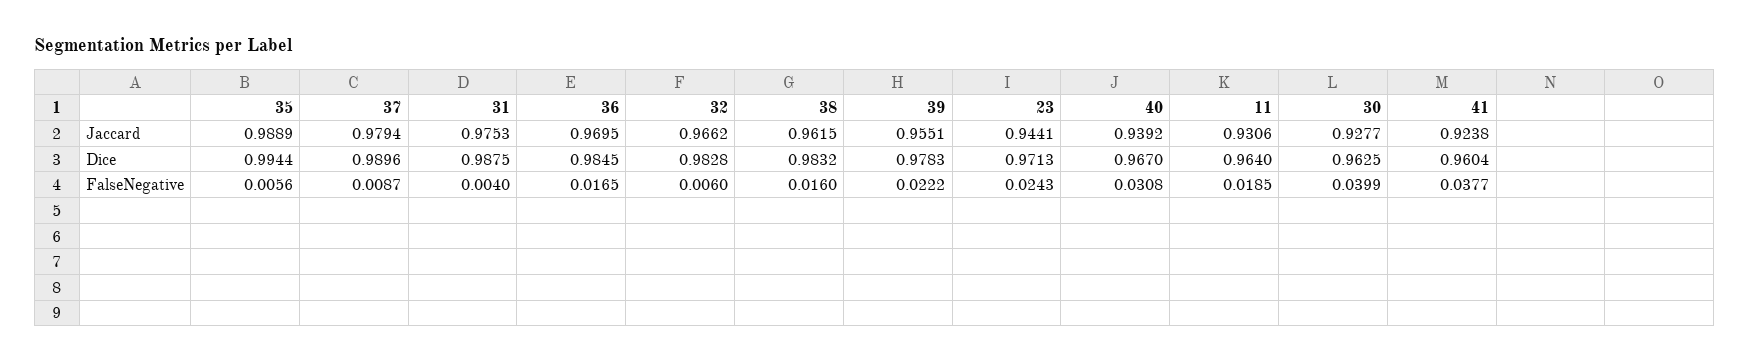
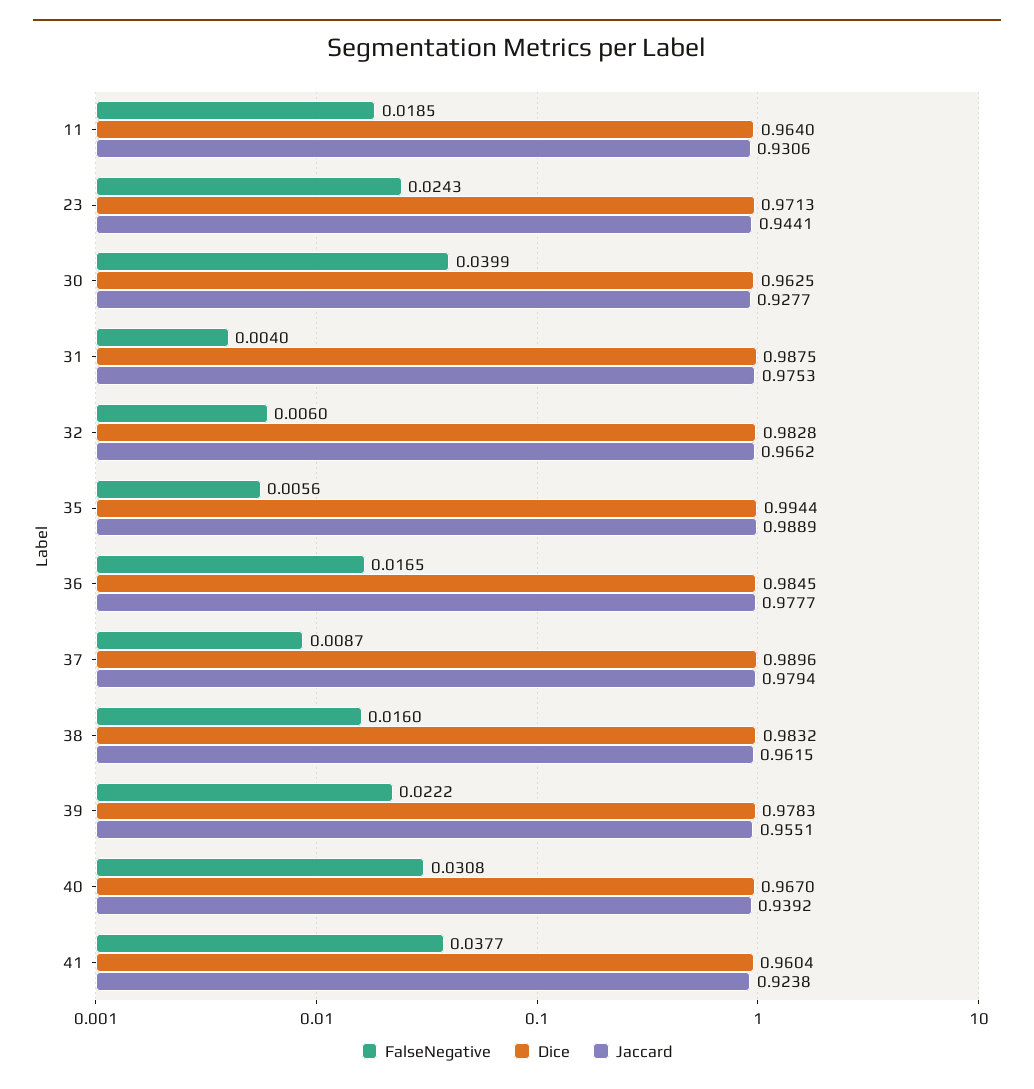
Jaccard, 36: 0.9695 -> 0.9777

